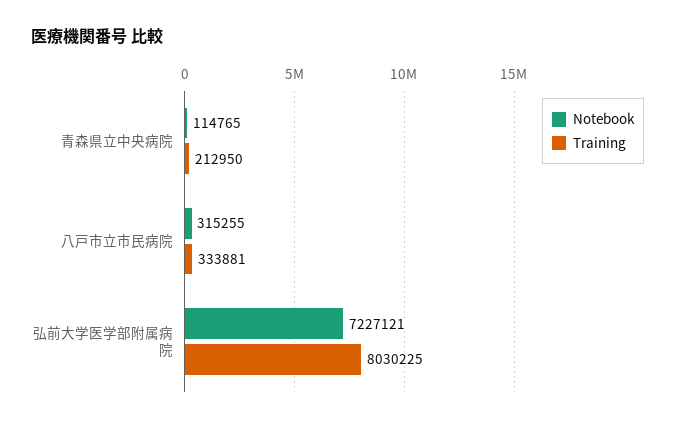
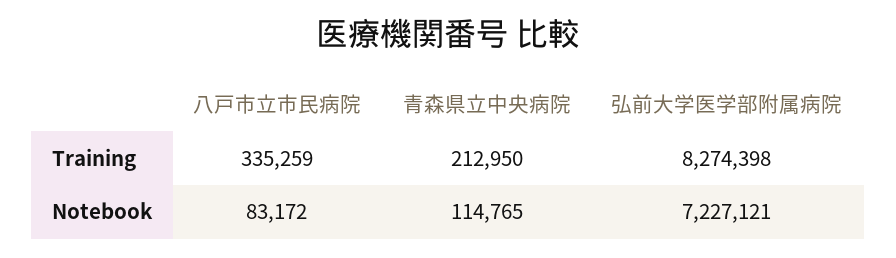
Notebook, 八戸市立市民病院: 315255 -> 83172
Training, 八戸市立市民病院: 333881 -> 335259
Training, 弘前大学医学部附属病院: 8030225 -> 8274398

